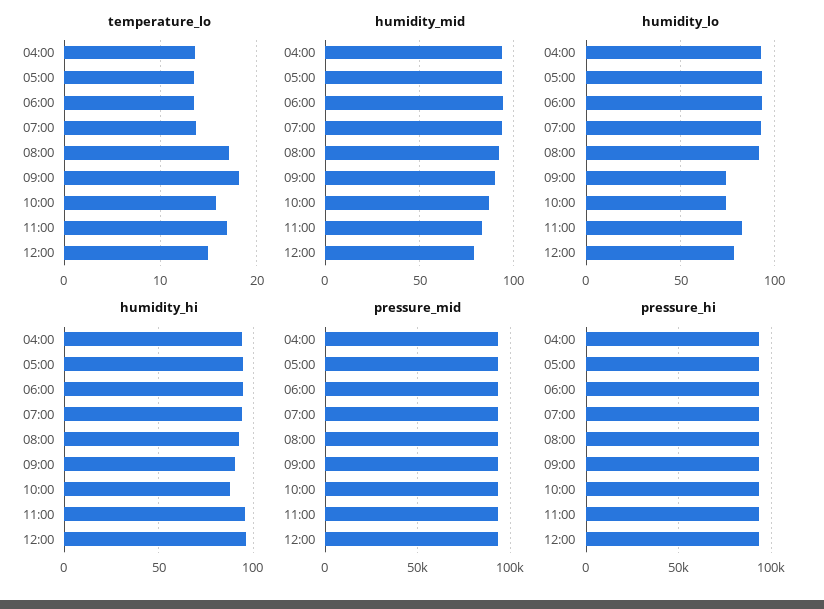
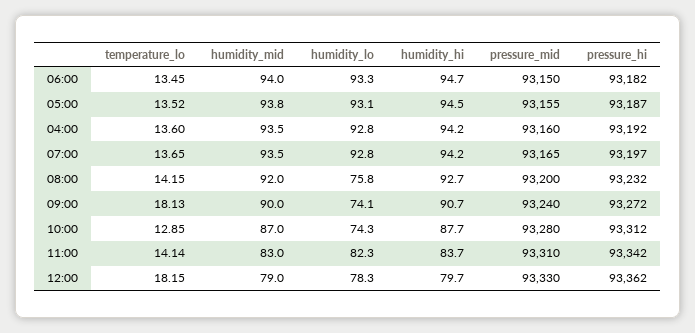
temperature_lo, 08:00: 17 -> 14.15
temperature_lo, 10:00: 16 -> 12.85
temperature_lo, 11:00: 17 -> 14.14
temperature_lo, 12:00: 15 -> 18.15
humidity_lo, 08:00: 90 -> 75.8
humidity_hi, 11:00: 95 -> 83.7
humidity_hi, 12:00: 95 -> 79.7

